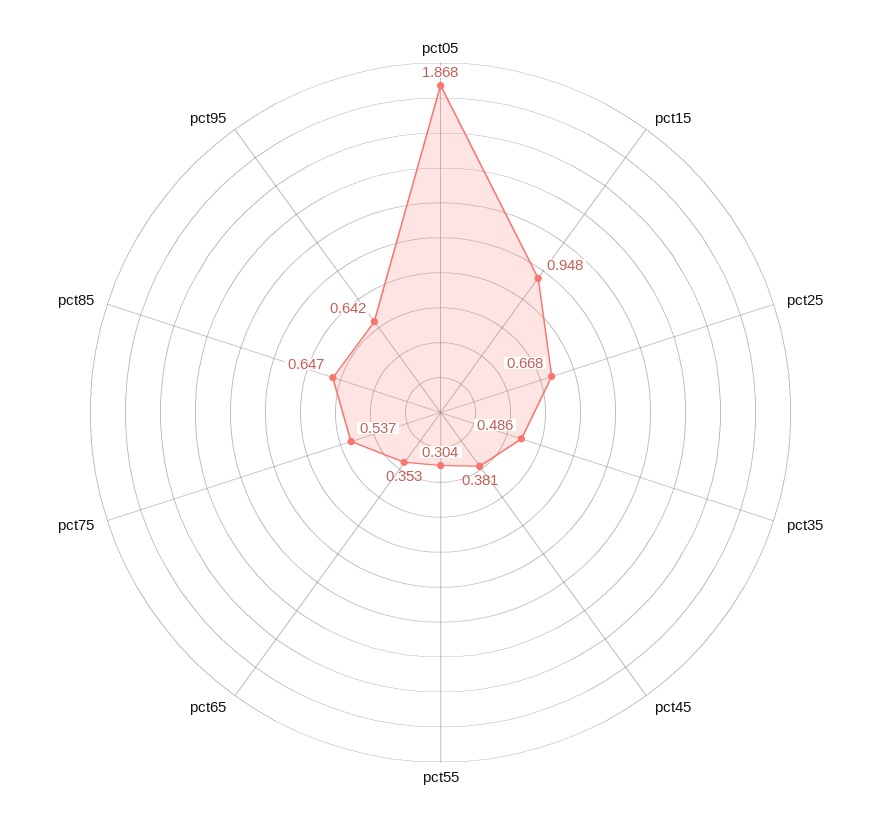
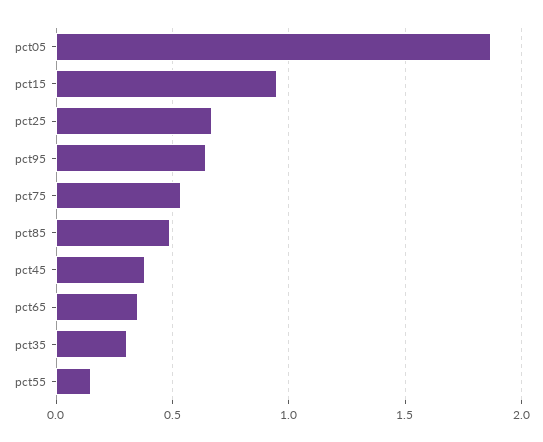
pct35: 0.486 -> 0.3
pct55: 0.304 -> 0.15
pct85: 0.647 -> 0.5

